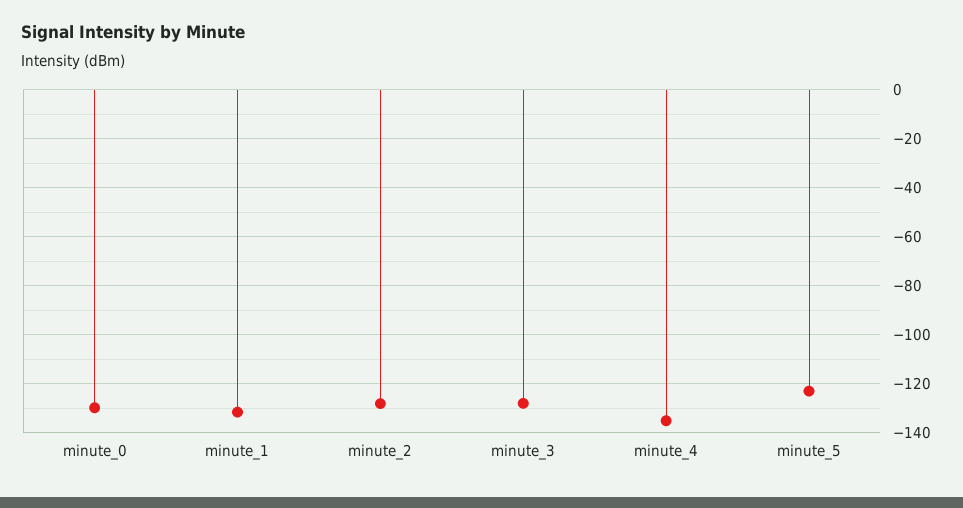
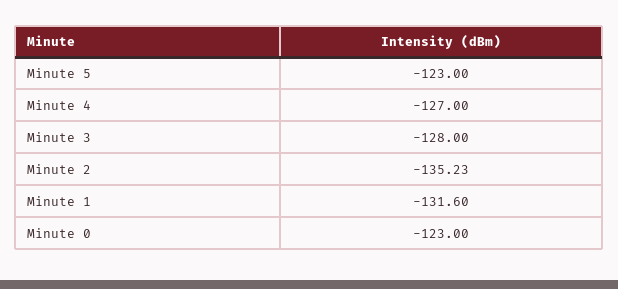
minute_0: -130 -> -123
minute_2: -127.5 -> -135.23
minute_4: -135 -> -127

